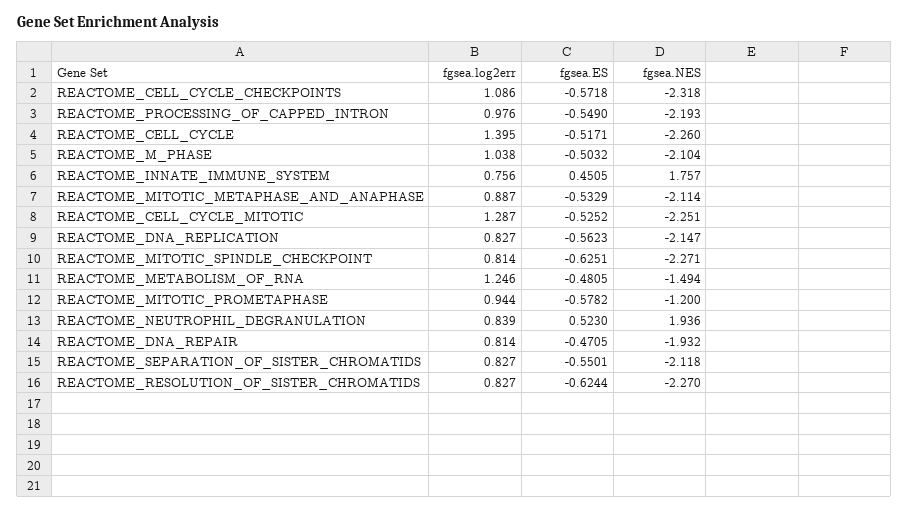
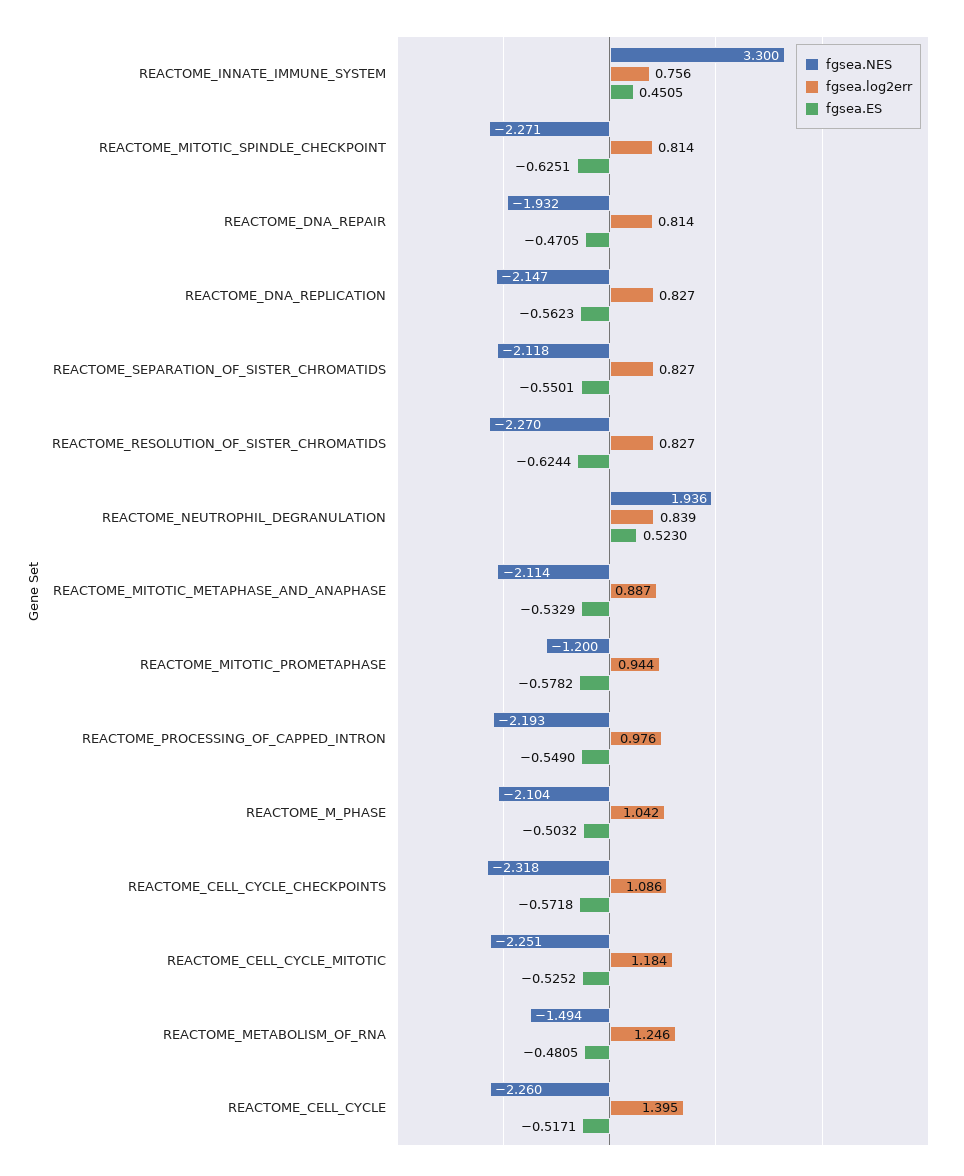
fgsea.log2err, REACTOME_M_PHASE: 1.038 -> 1.042
fgsea.NES, REACTOME_INNATE_IMMUNE_SYSTEM: 1.757 -> 3.3
fgsea.log2err, REACTOME_CELL_CYCLE_MITOTIC: 1.287 -> 1.184

